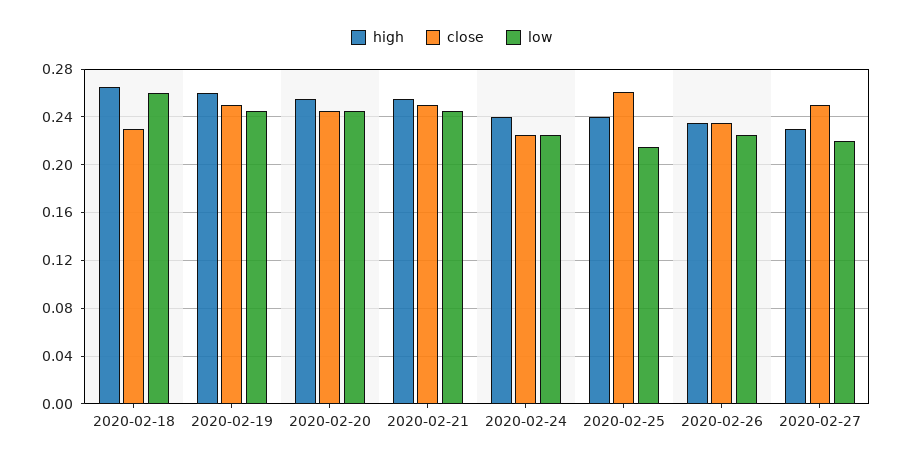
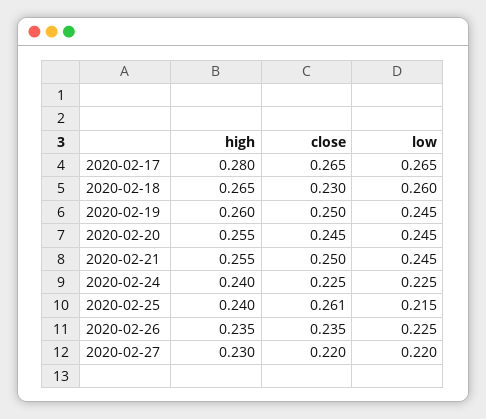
close, 2020-02-27: 0.25 -> 0.22
high, 2020-02-17: none -> 0.28
close, 2020-02-17: none -> 0.265
low, 2020-02-17: none -> 0.265

